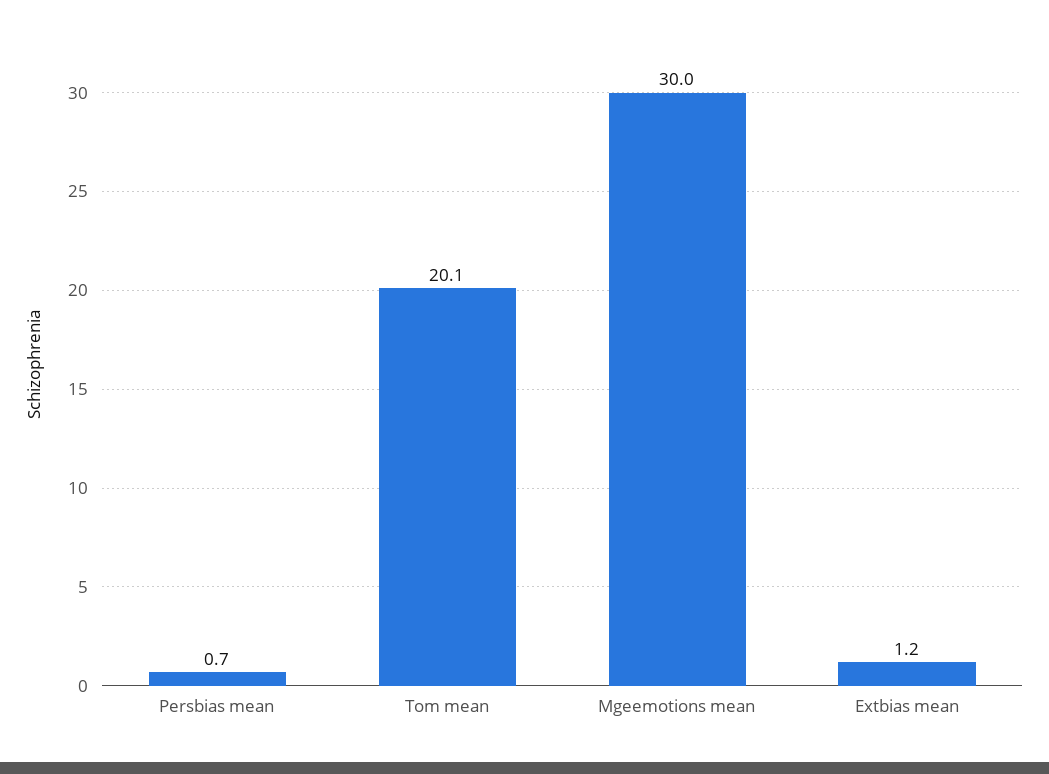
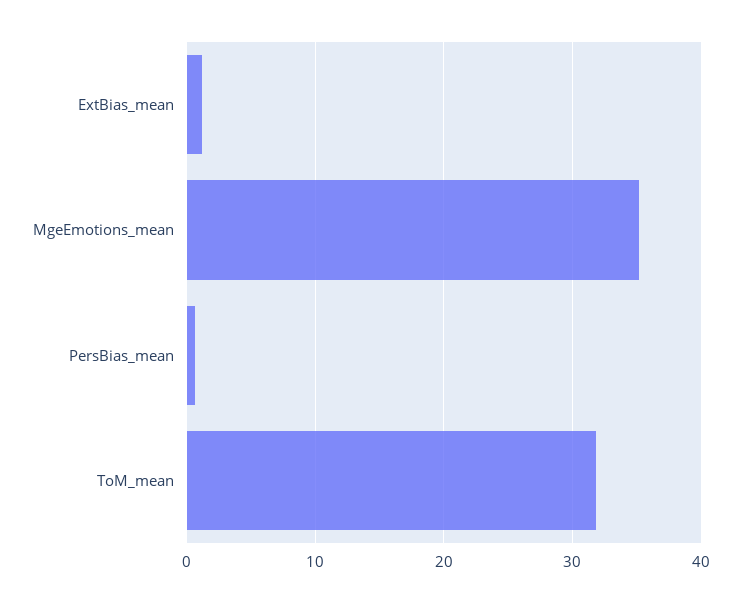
Tom mean: 20.1 -> 32
Mgeemotions mean: 30 -> 35

